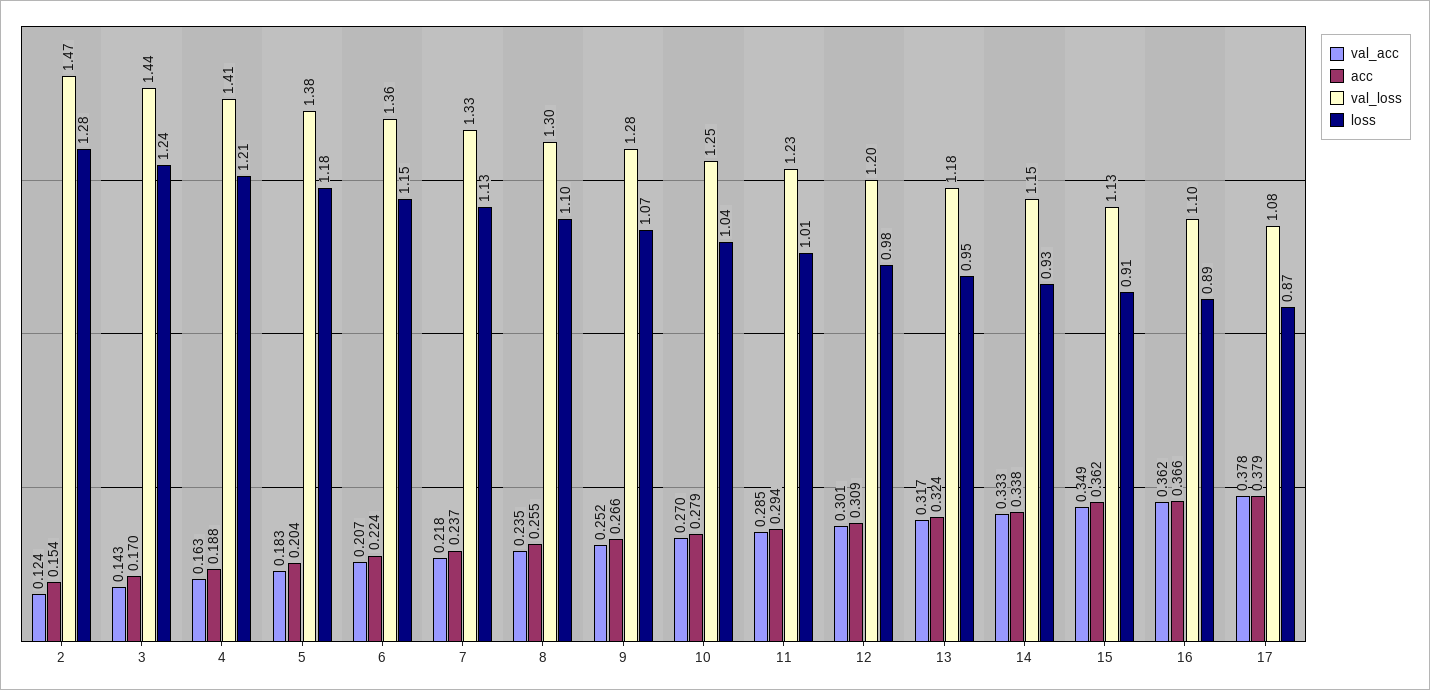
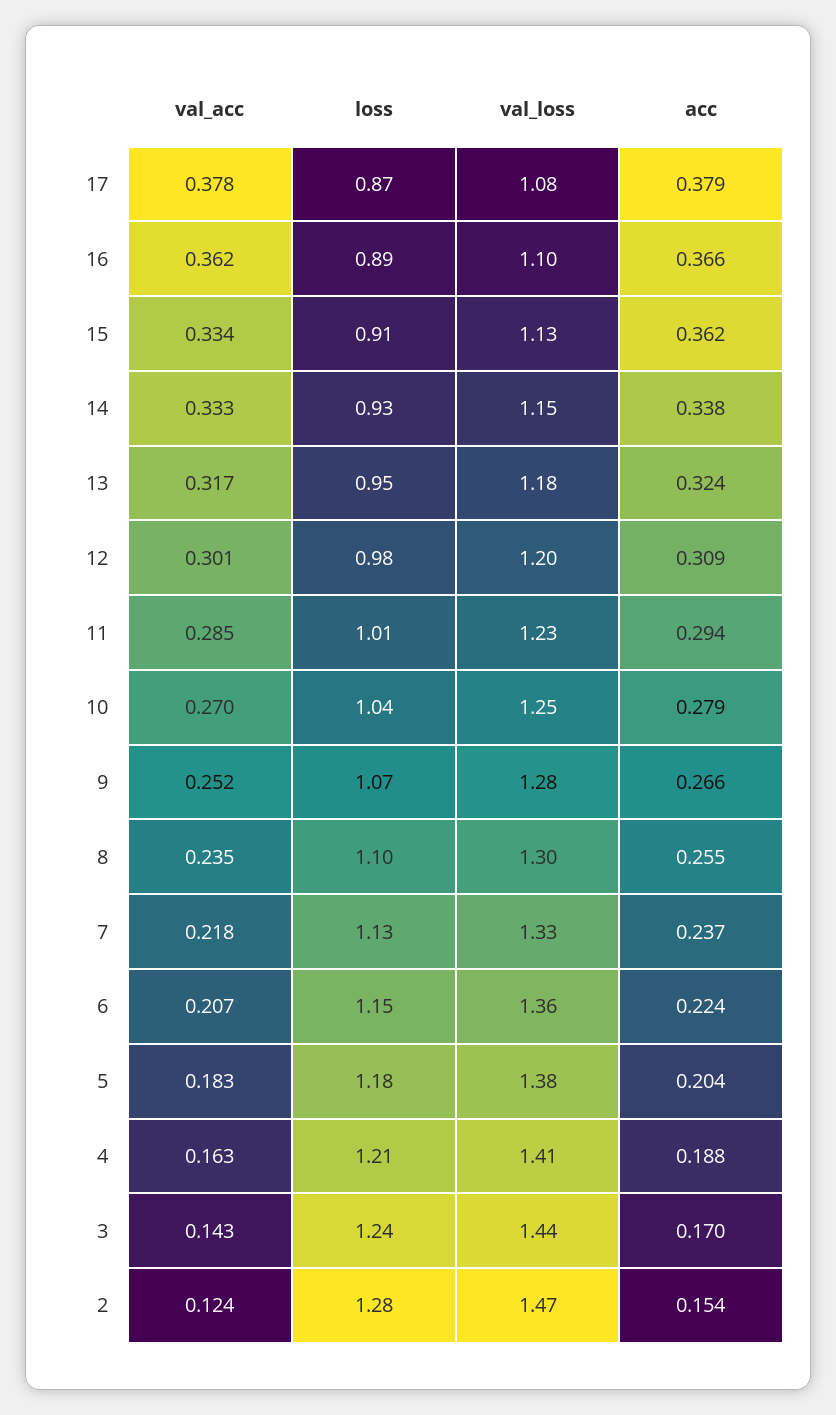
val_acc, 15: 0.349 -> 0.334

